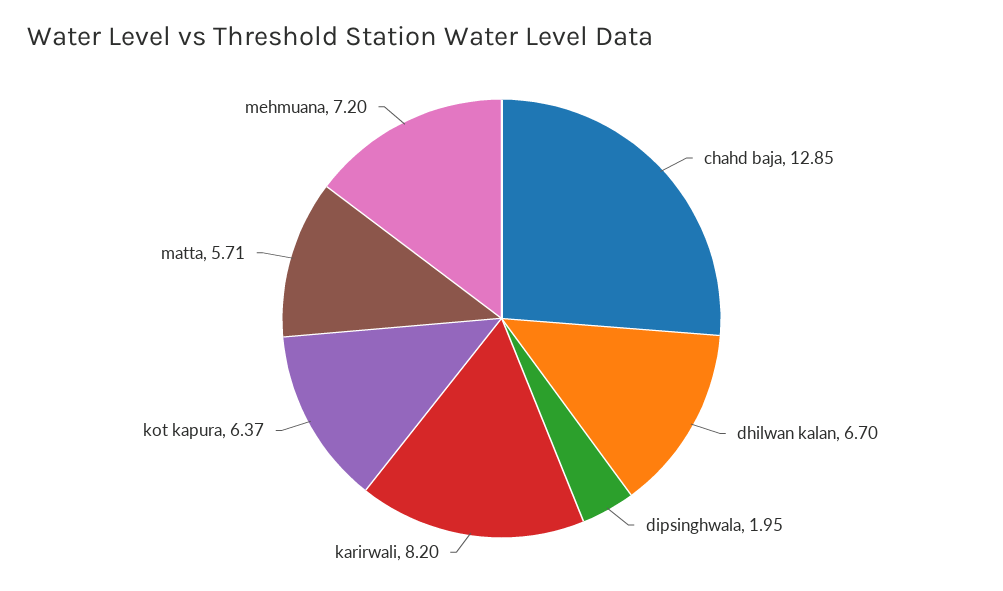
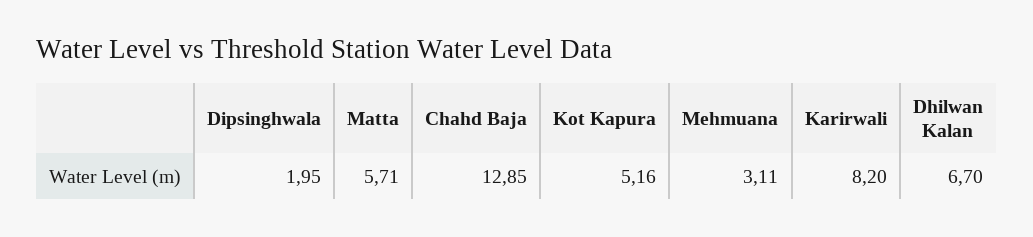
kot kapura: 6.37 -> 5.16
mehmuana: 7.2 -> 3.11

